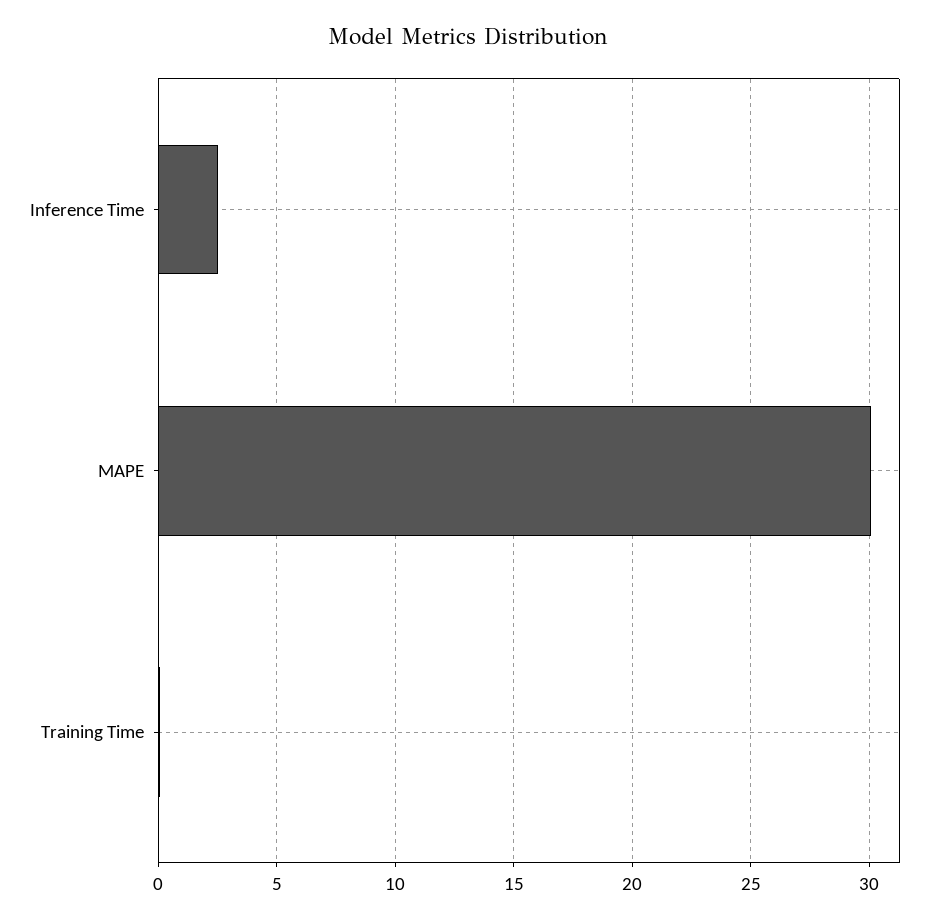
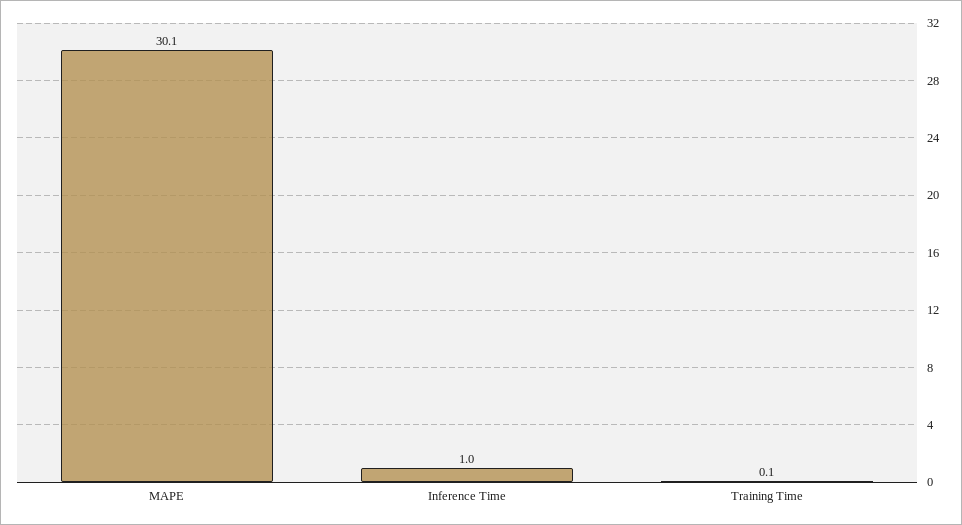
Inference Time: 2.5 -> 1

